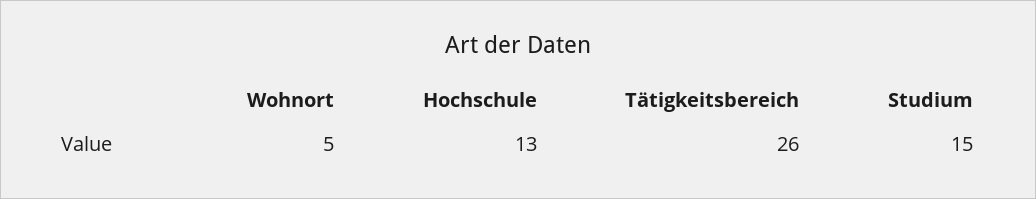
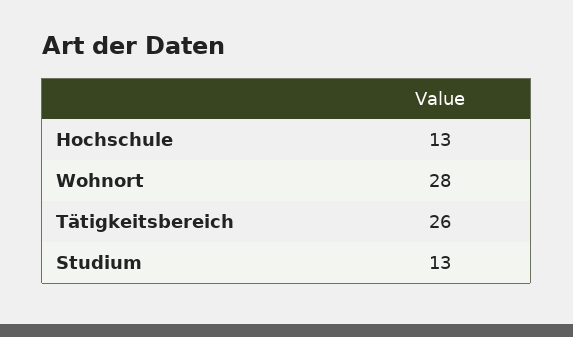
Wohnort: 5 -> 28
Studium: 15 -> 13

